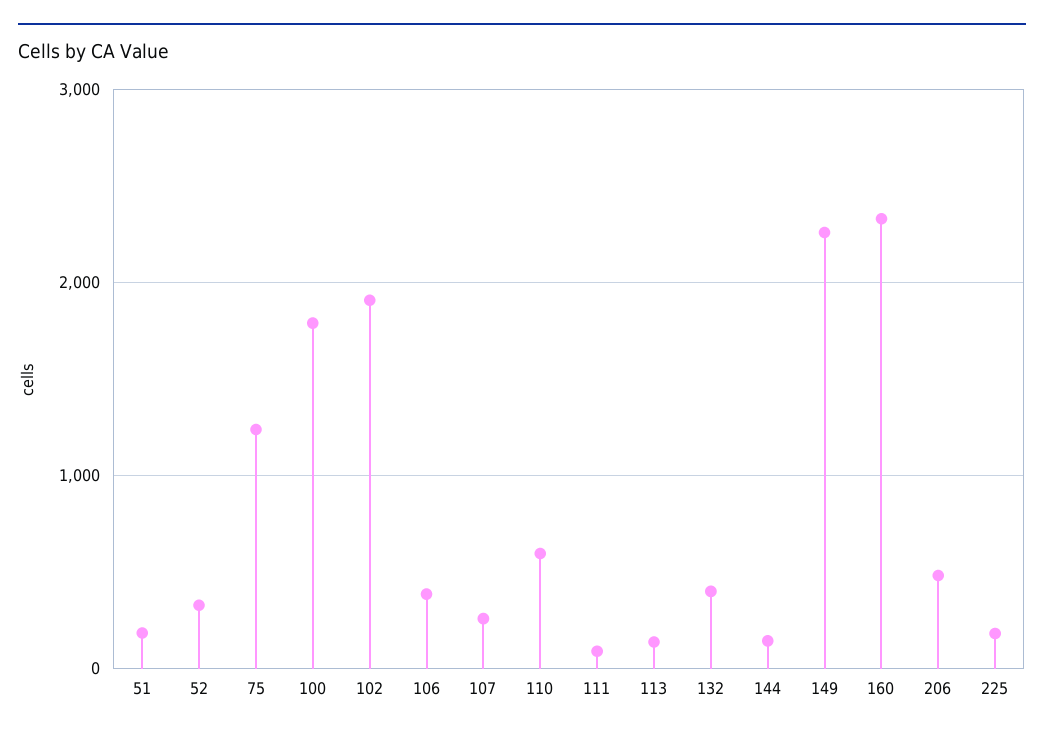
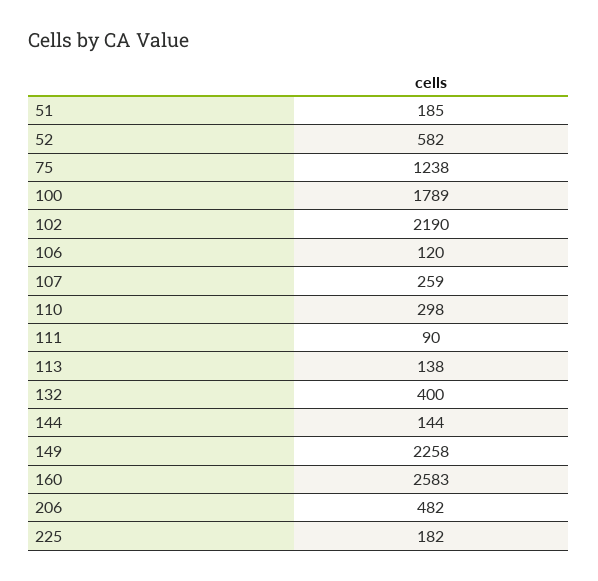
52: 300 -> 582
102: 1900 -> 2190
106: 400 -> 120
110: 600 -> 298
160: 2300 -> 2583

